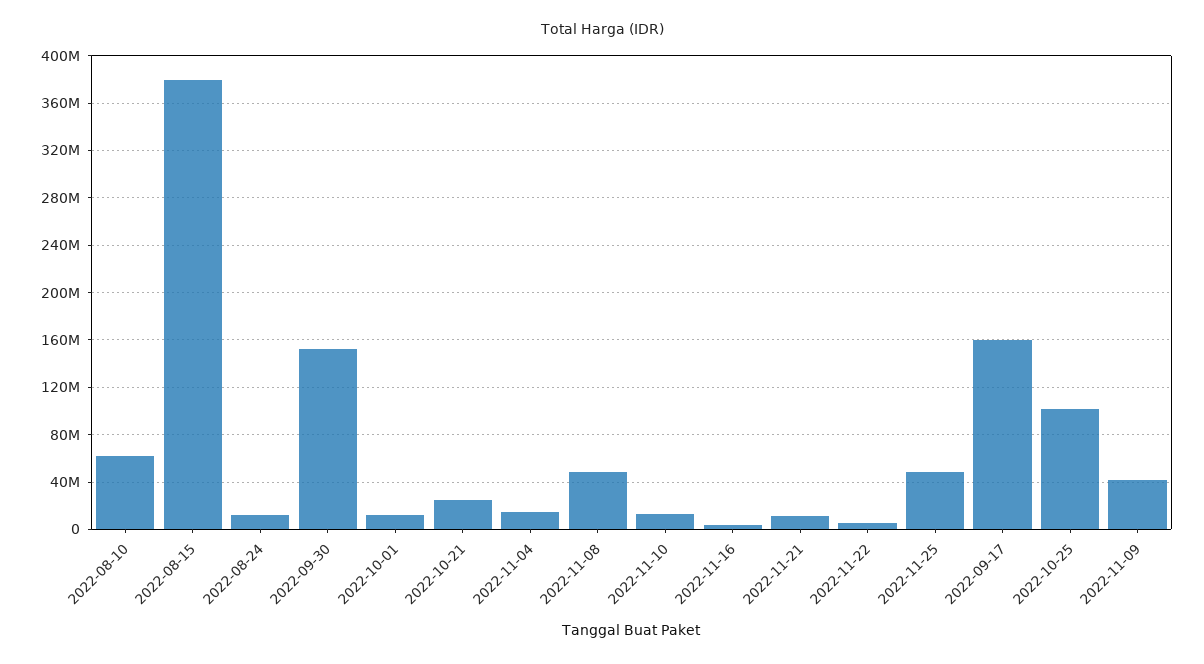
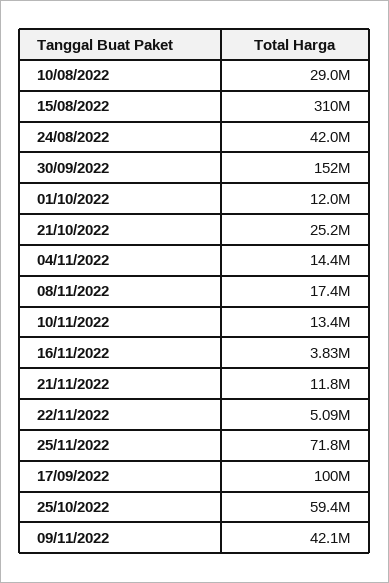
2022-08-10: 60000000 -> 29000000
2022-08-15: 380000000 -> 310000000
2022-08-24: 10000000 -> 42000000
2022-11-08: 50000000 -> 17400000
2022-11-25: 50000000 -> 71800000
2022-09-17: 160000000 -> 100000000
2022-10-25: 100000000 -> 59400000

